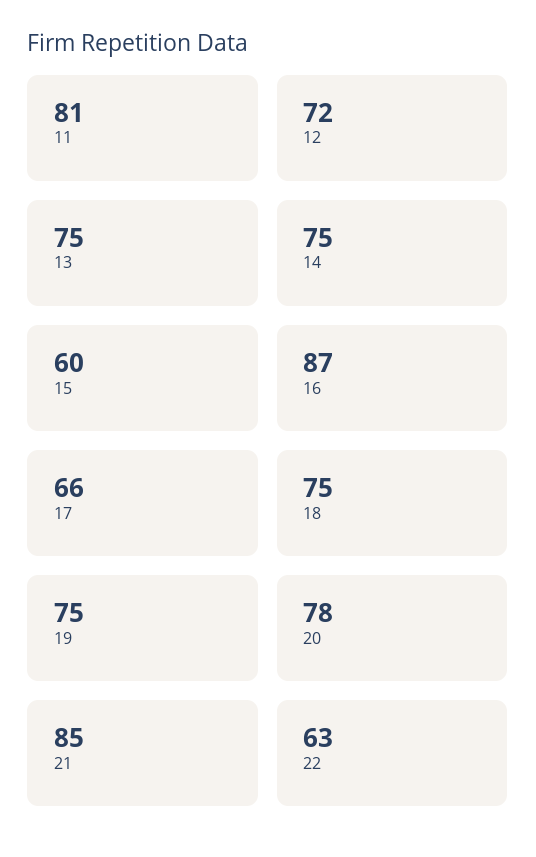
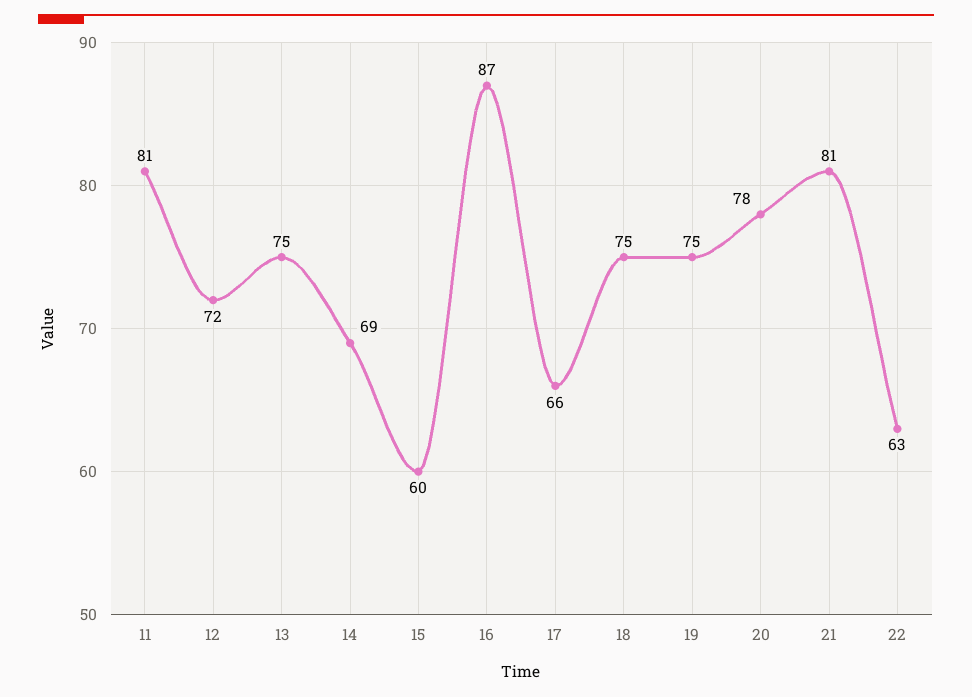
14: 75 -> 69
21: 85 -> 81

